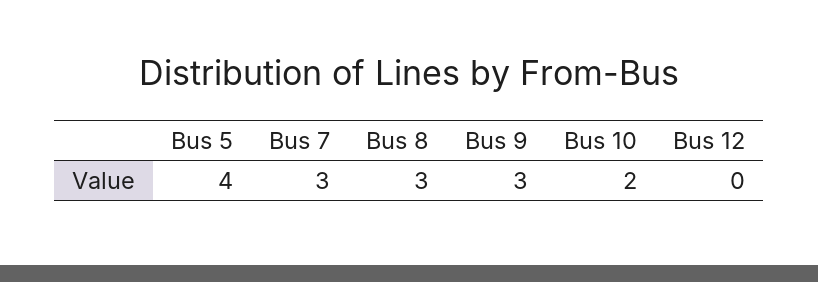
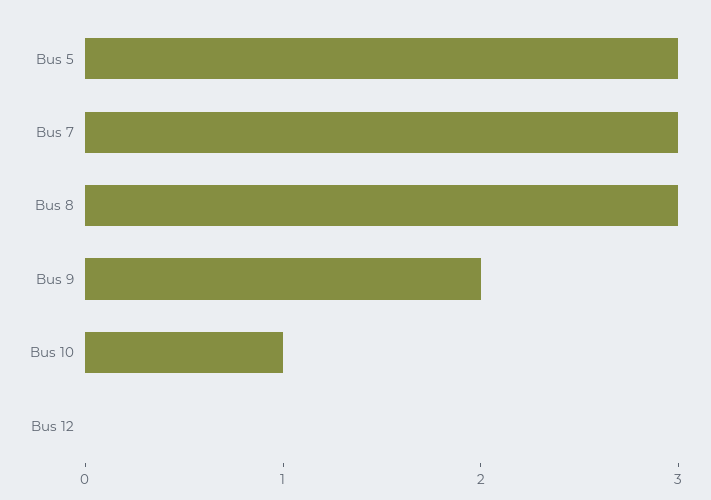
Bus 5: 4 -> 3
Bus 9: 3 -> 2
Bus 10: 2 -> 1

